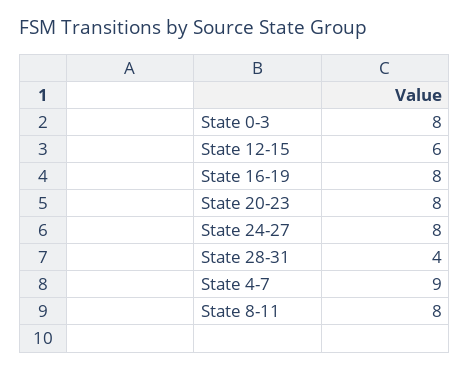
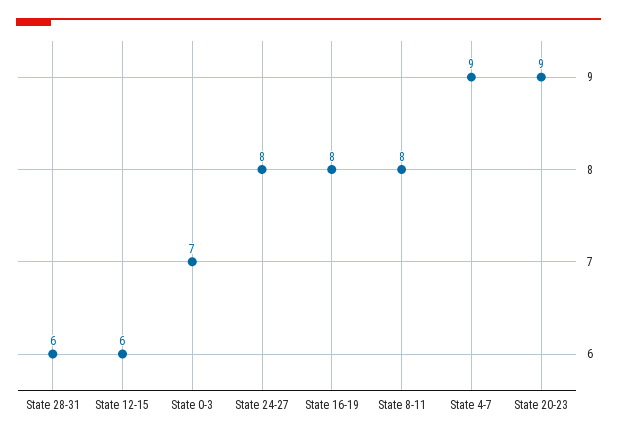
State 0-3: 8 -> 7
State 20-23: 8 -> 9
State 28-31: 4 -> 6

